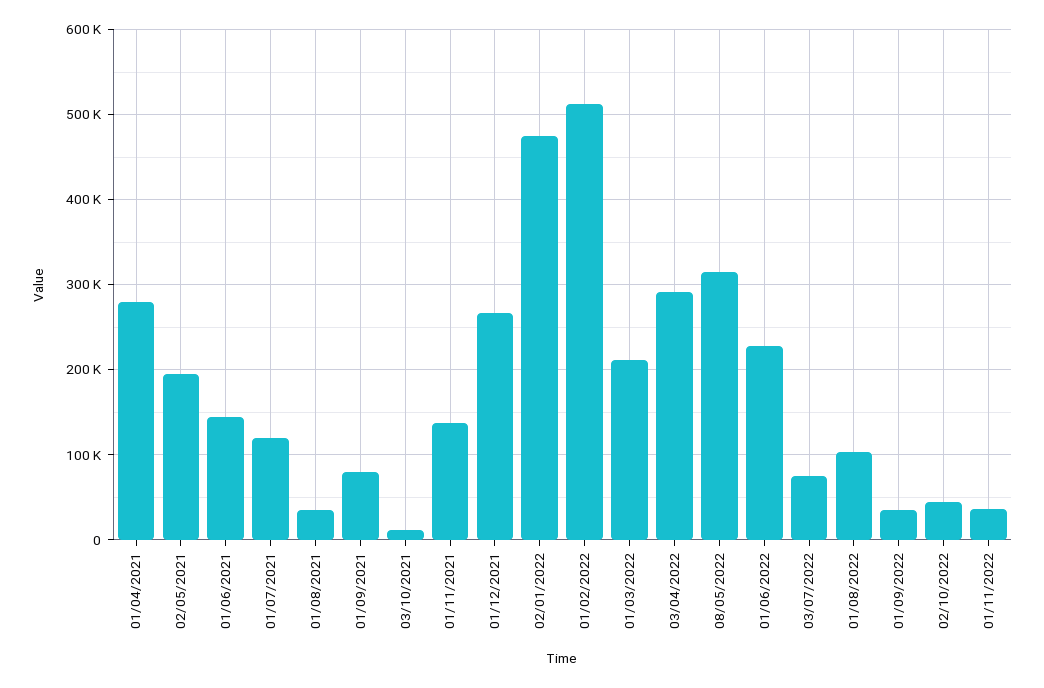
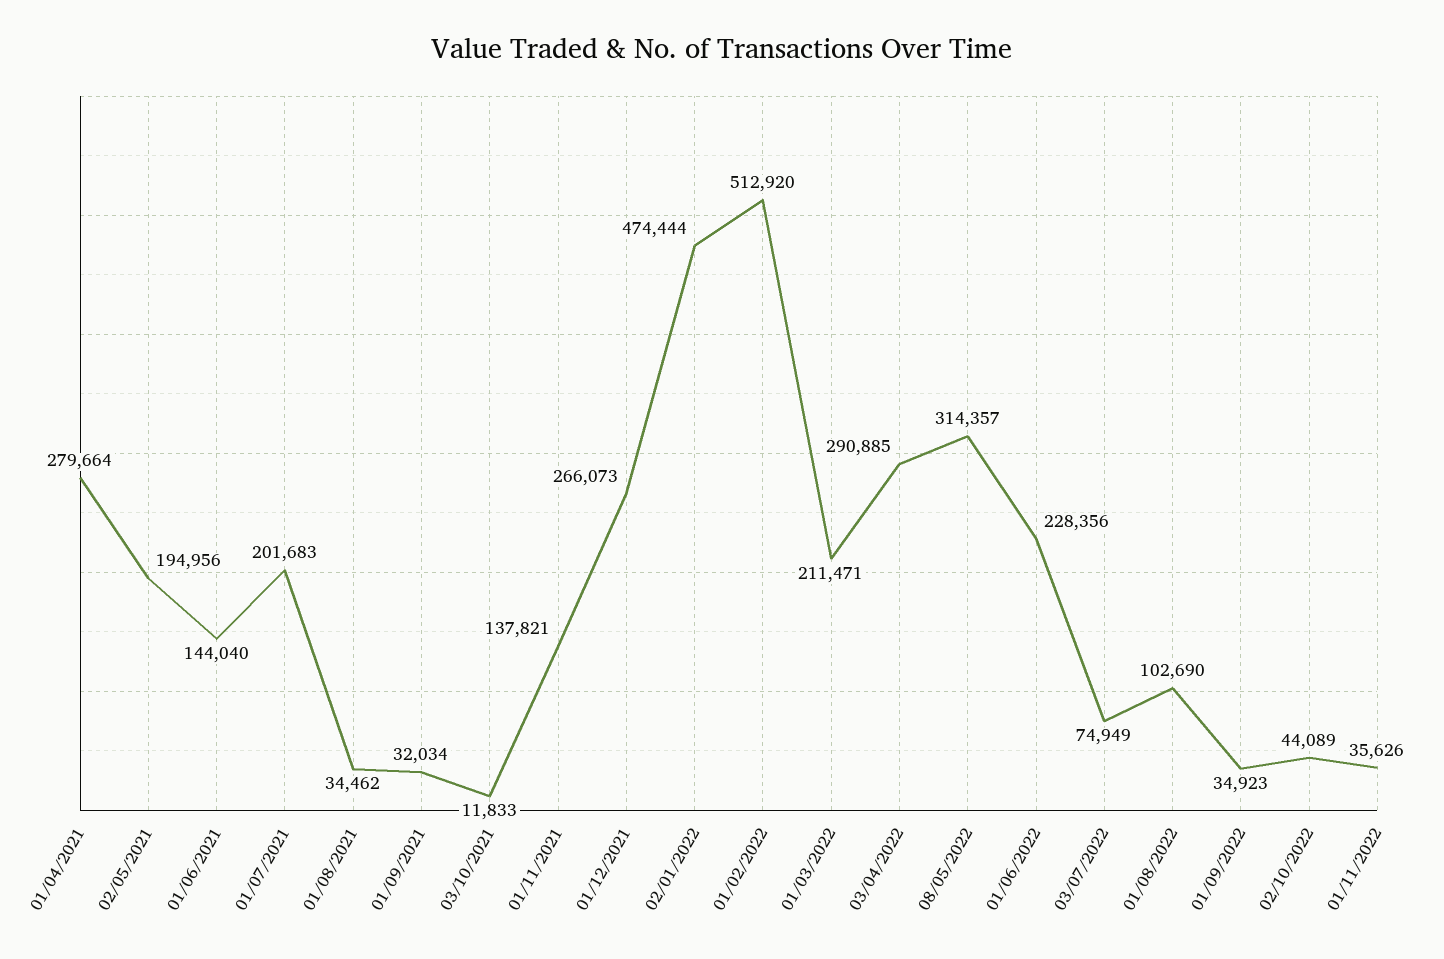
01/07/2021: 120000 -> 201683
01/09/2021: 80000 -> 32034

